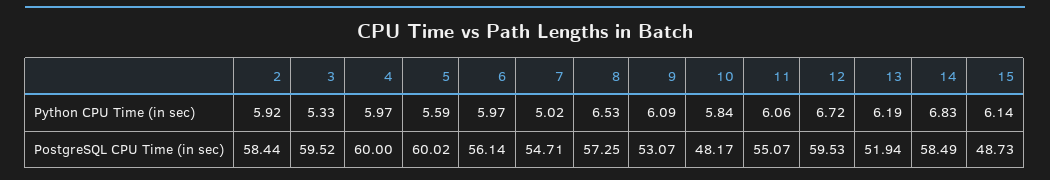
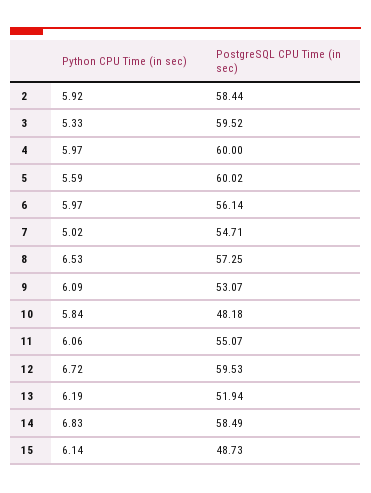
10, PostgreSQL CPU Time (in sec): 48.17 -> 48.18

